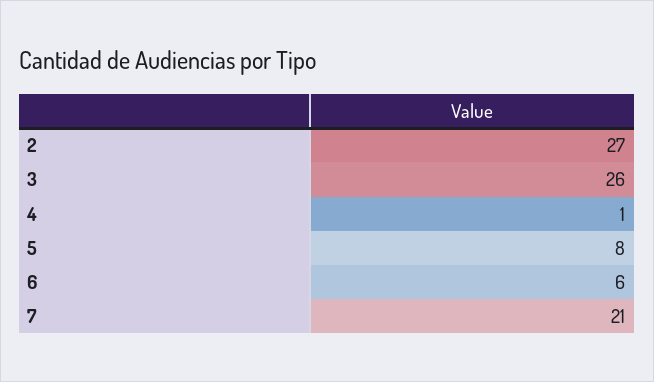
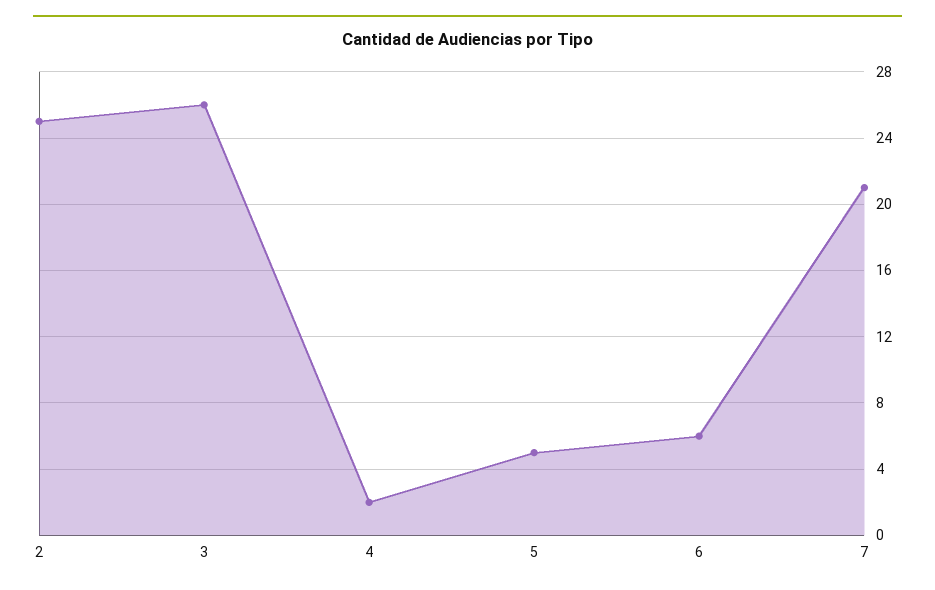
2: 27 -> 25
4: 1 -> 2
5: 8 -> 5

